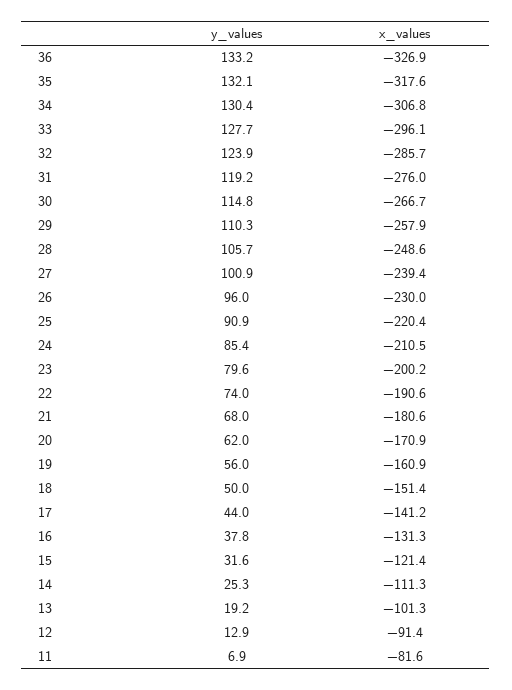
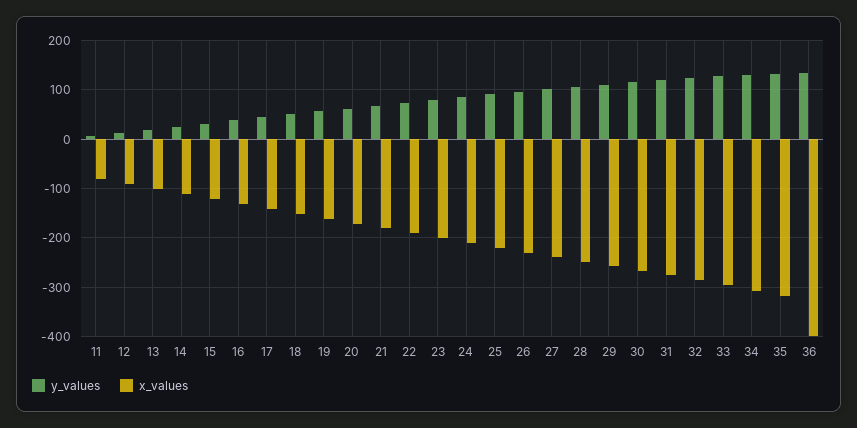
x_values, 36: -326.9 -> -400

